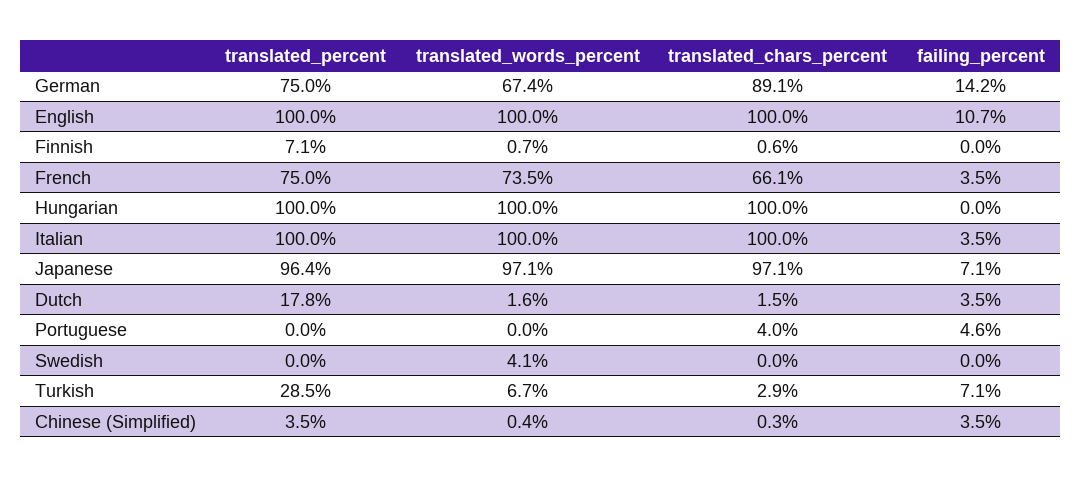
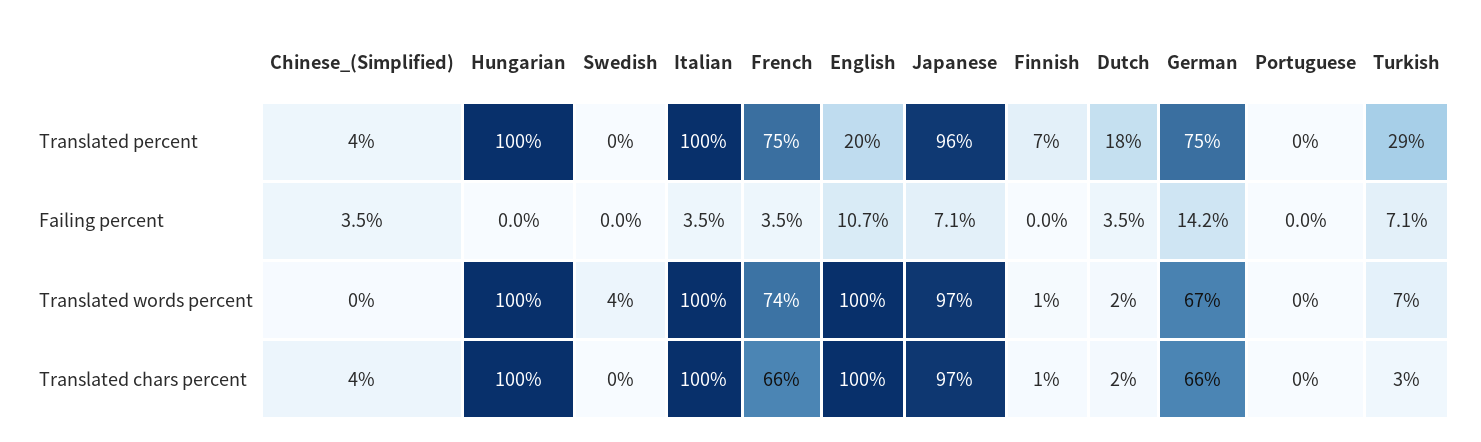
translated_chars_percent, German: 89.1 -> 66
translated_percent, English: 100 -> 20
translated_chars_percent, Portuguese: 4 -> 0
failing_percent, Portuguese: 4.6 -> 0
translated_chars_percent, Chinese (Simplified): 0.3 -> 4

